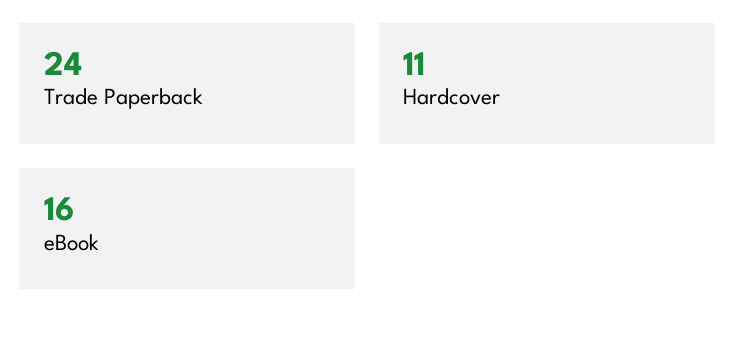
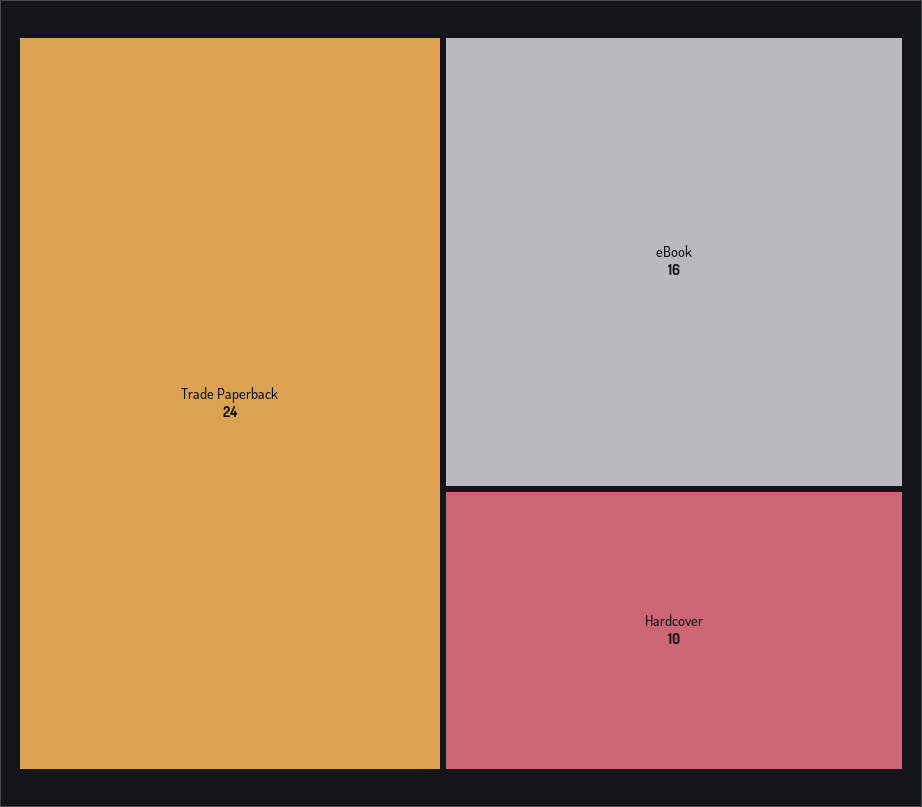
Hardcover: 11 -> 10

